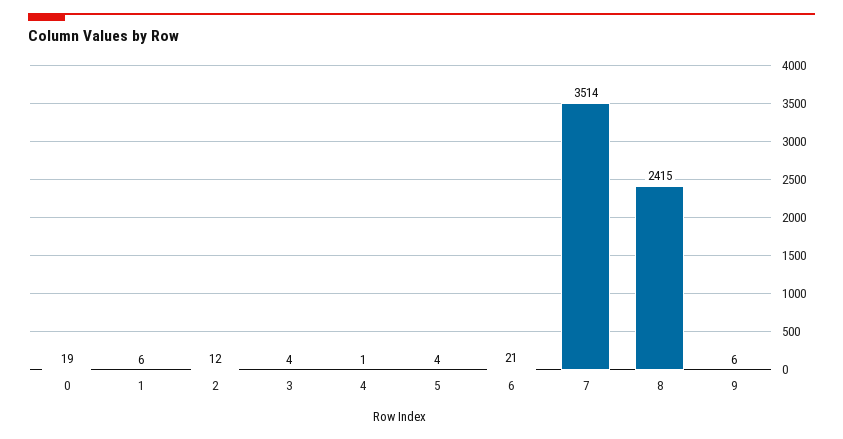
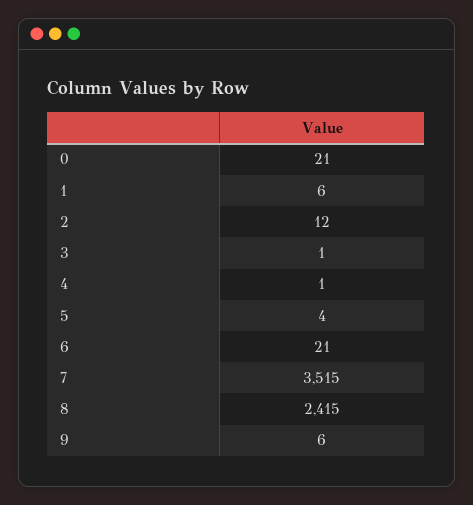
0: 19 -> 21
3: 4 -> 1
7: 3514 -> 3515

